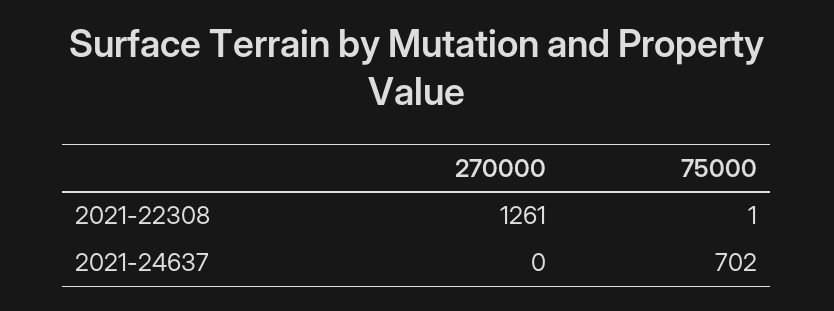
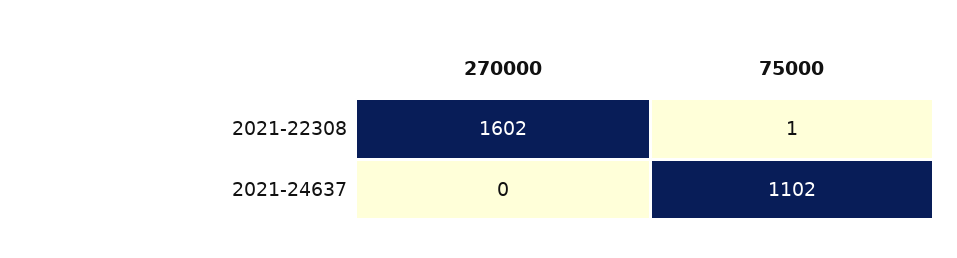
270000, 2021-22308: 1261 -> 1602
75000, 2021-24637: 702 -> 1102

